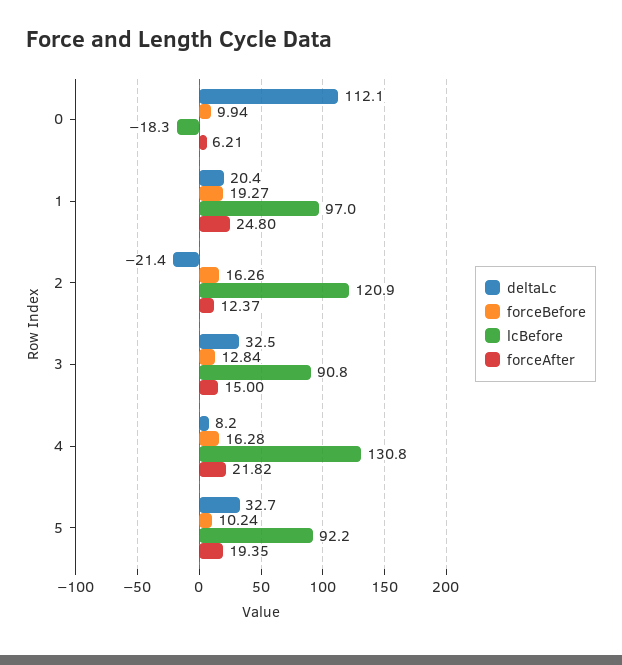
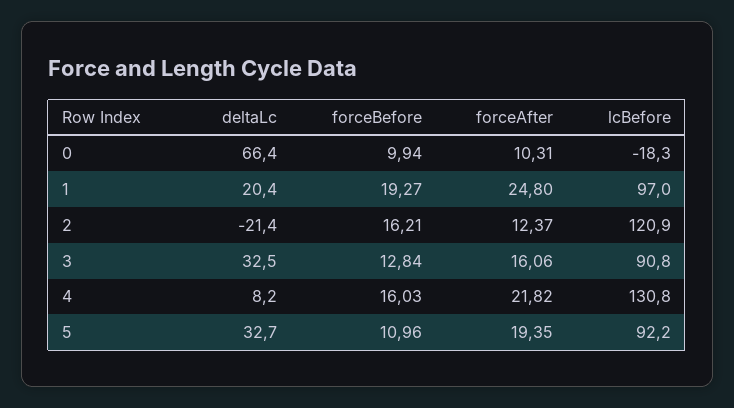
deltaLc, 0: 112.1 -> 66.4
forceAfter, 0: 6.21 -> 10.31
forceBefore, 2: 16.26 -> 16.21
forceAfter, 3: 15 -> 16.06
forceBefore, 4: 16.28 -> 16.03
forceBefore, 5: 10.24 -> 10.96

